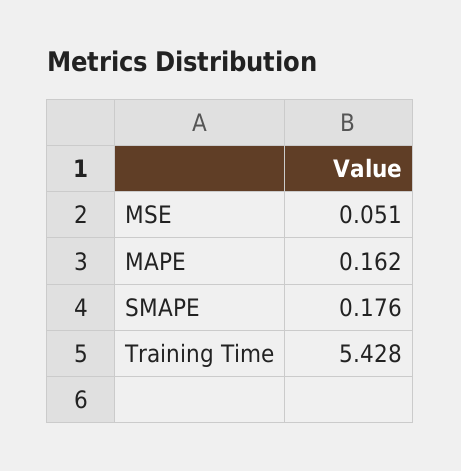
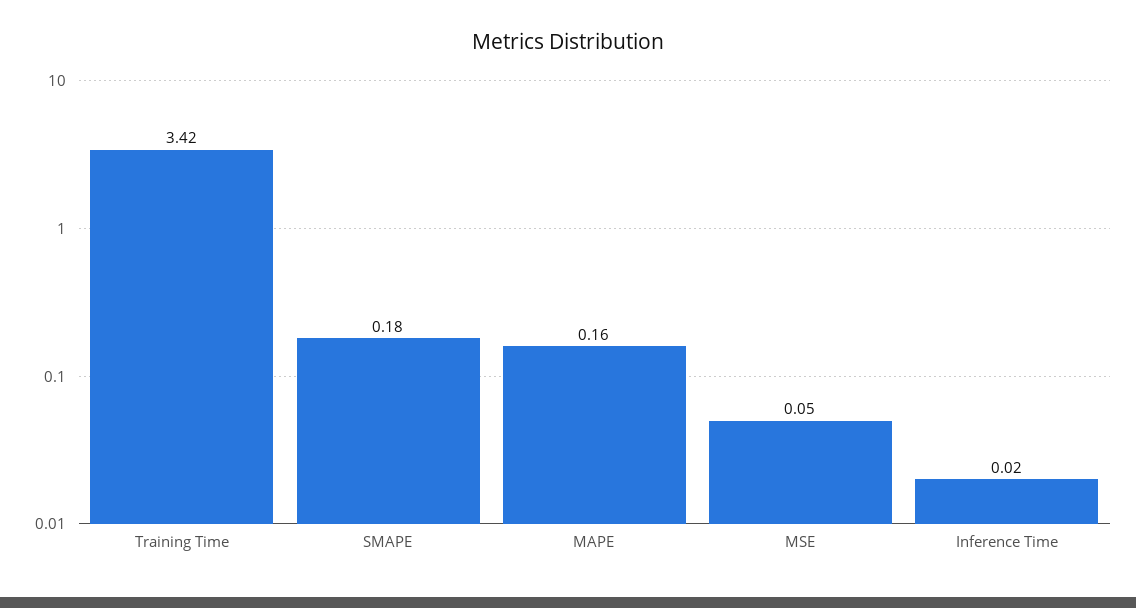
Training Time: 5.428 -> 3.42
Inference Time: none -> 0.02

